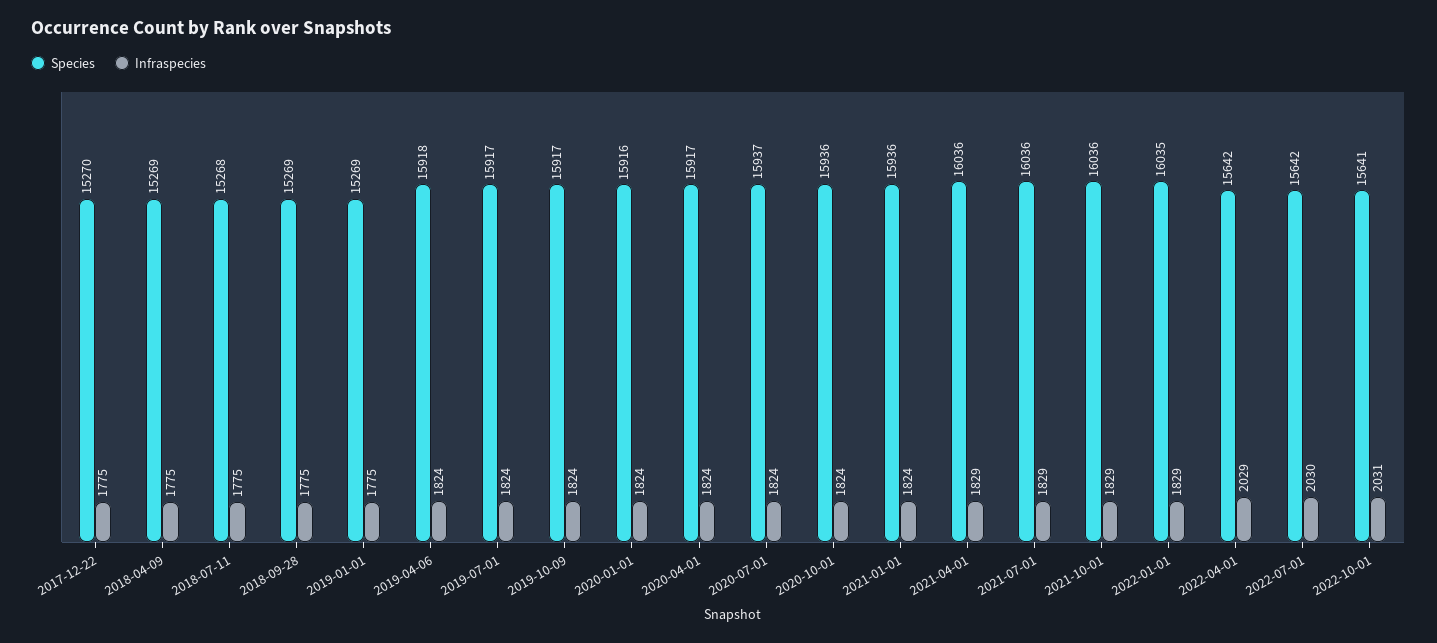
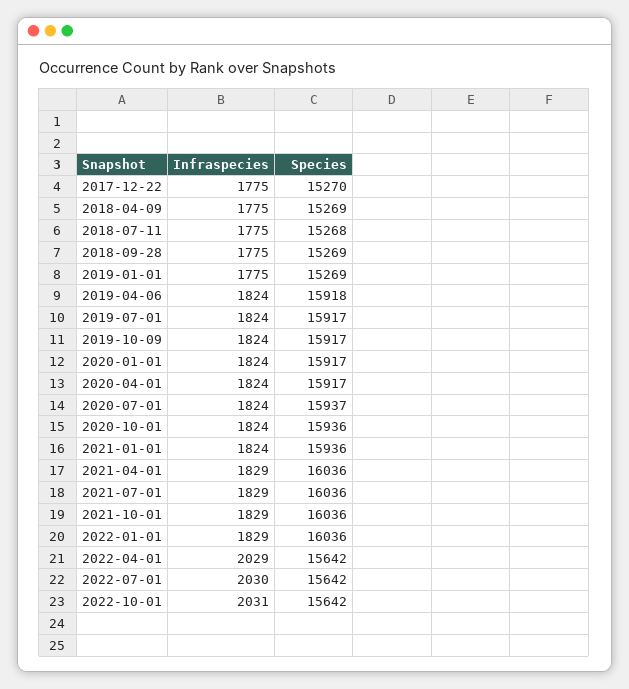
Species, 2020-01-01: 15916 -> 15917
Species, 2022-01-01: 16035 -> 16036
Species, 2022-10-01: 15641 -> 15642

